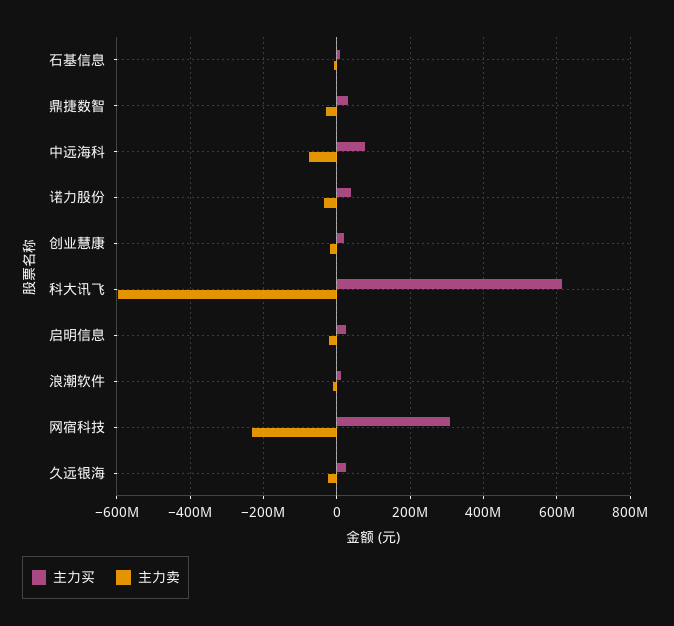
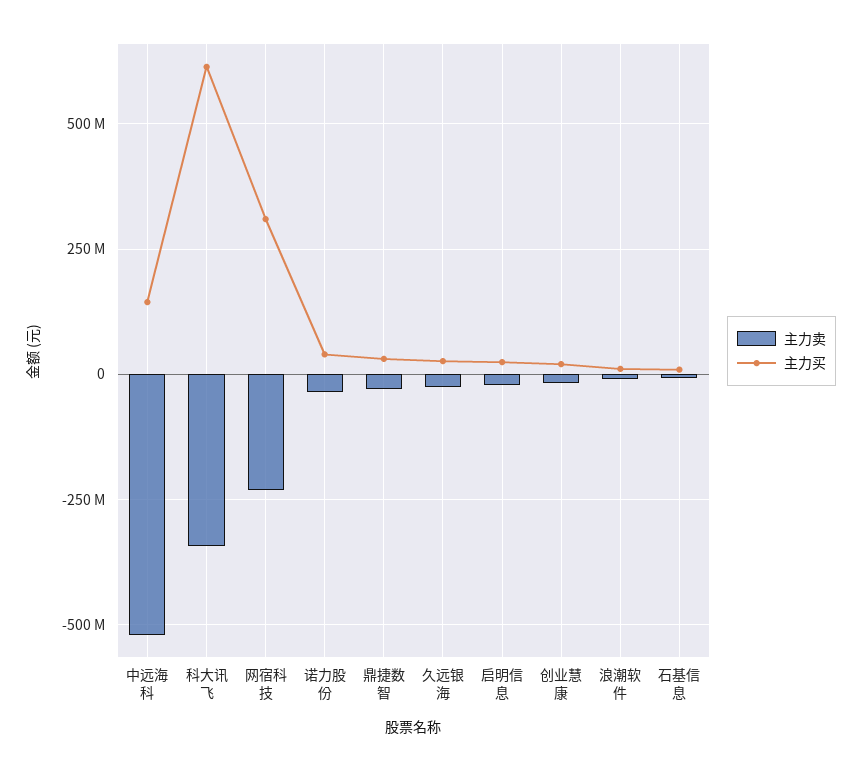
主力买, 中远海科: 80000000 -> 150000000
主力卖, 中远海科: -80000000 -> -525000000
主力卖, 科大讯飞: -600000000 -> -350000000

